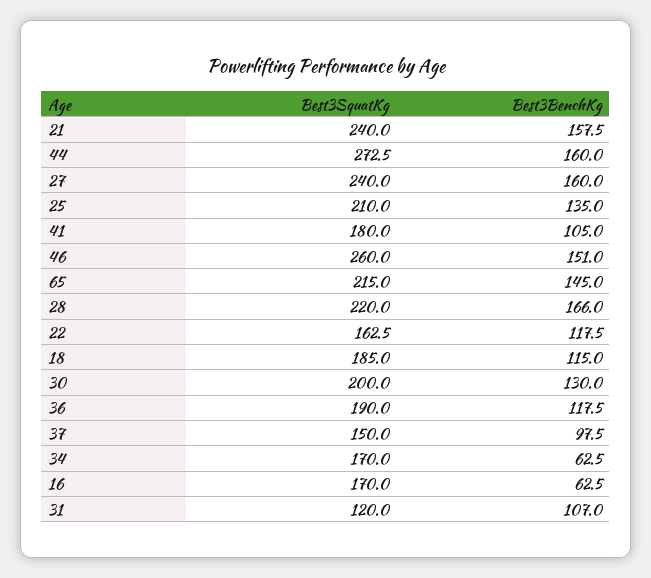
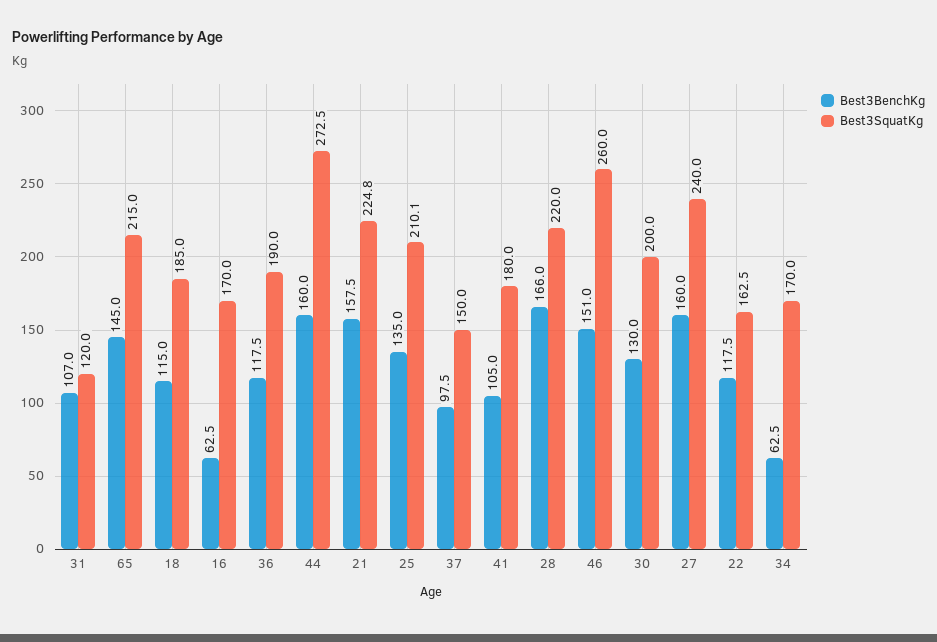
Best3SquatKg, 21: 240 -> 224.8
Best3SquatKg, 25: 210 -> 210.1

